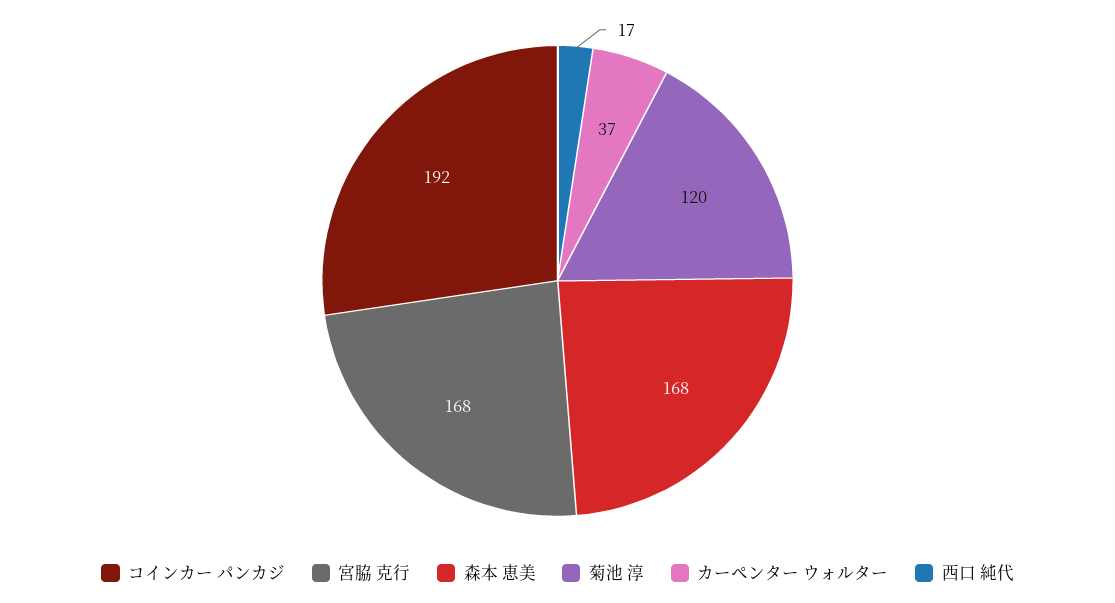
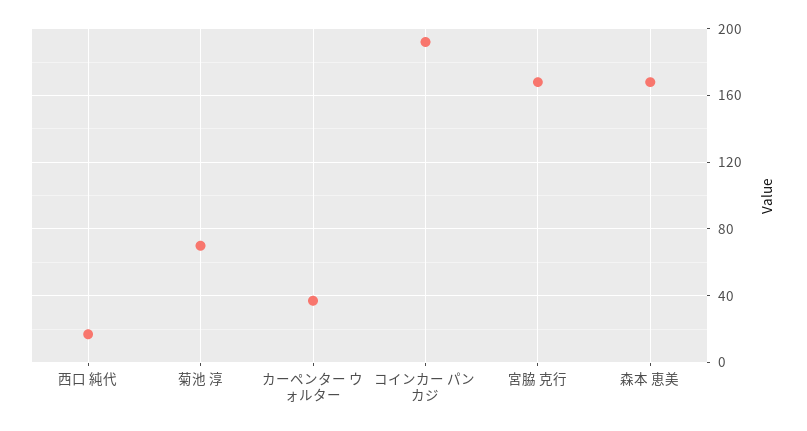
菊池 淳: 120 -> 70

